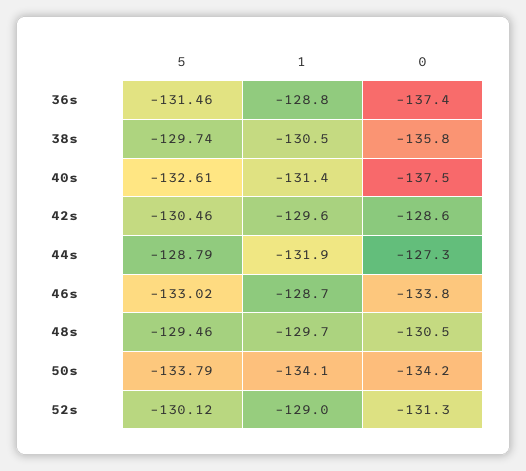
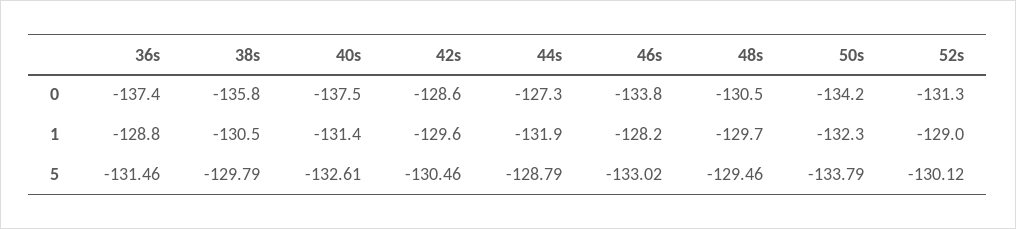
5, 38s: -129.74 -> -129.79
1, 46s: -128.7 -> -128.2
1, 50s: -134.1 -> -132.3

